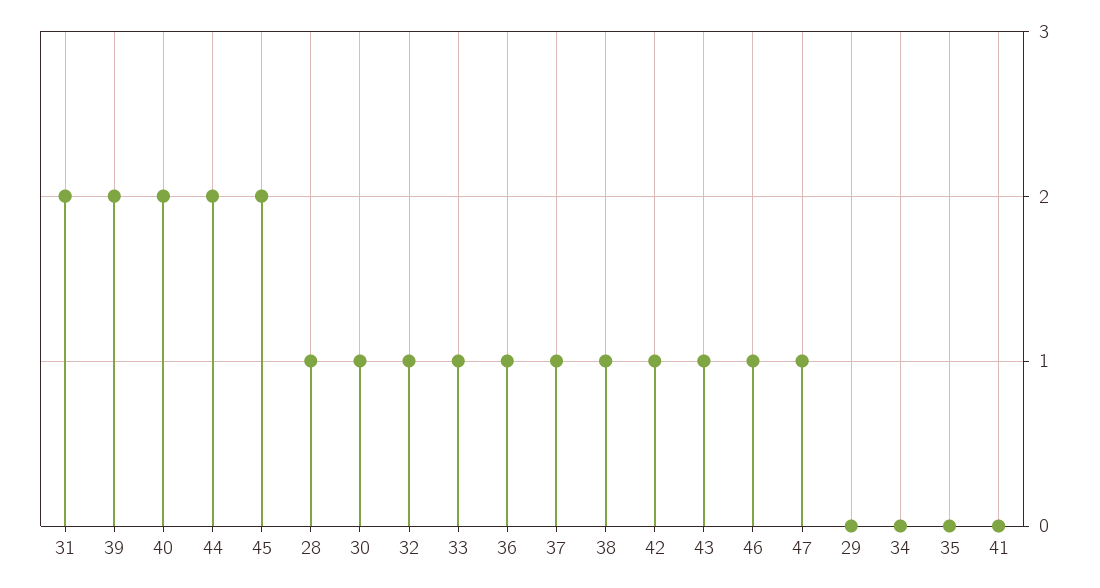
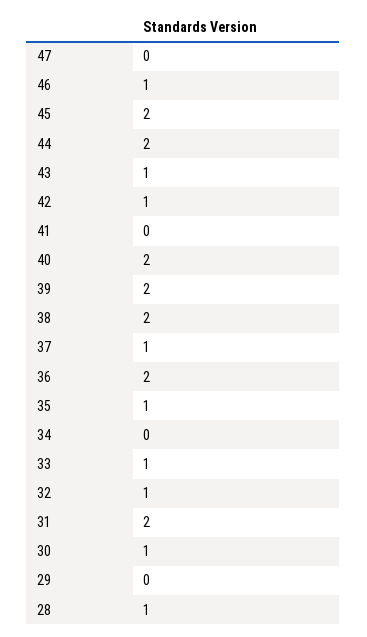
36: 1 -> 2
38: 1 -> 2
47: 1 -> 0
35: 0 -> 1

